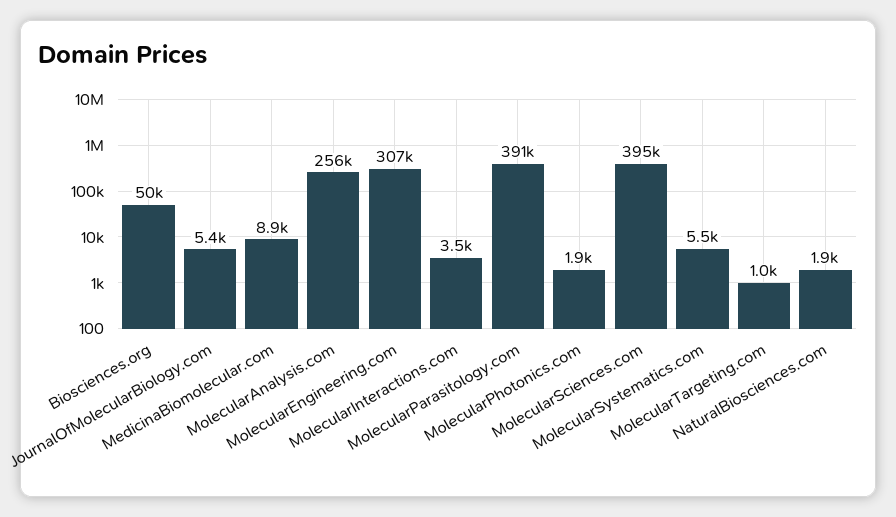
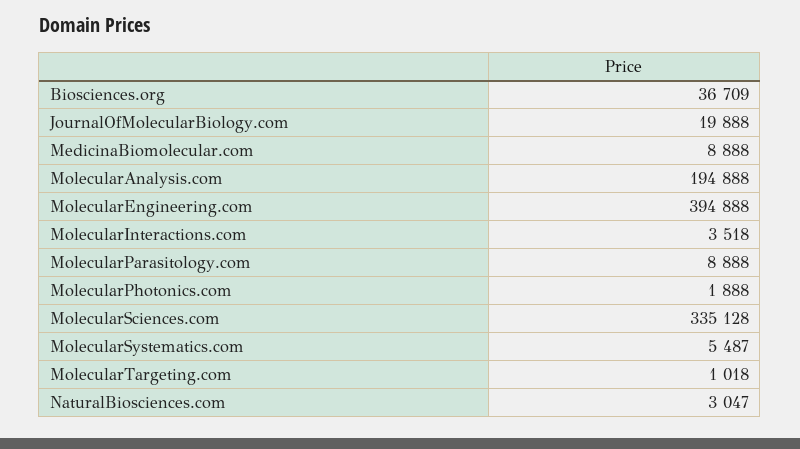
Biosciences.org: 50000 -> 36709
JournalOfMolecularBiology.com: 5400 -> 19888
MolecularAnalysis.com: 256000 -> 194888
MolecularEngineering.com: 307000 -> 394888
MolecularParasitology.com: 391000 -> 8888
MolecularSciences.com: 395000 -> 335128
NaturalBiosciences.com: 1900 -> 3047

